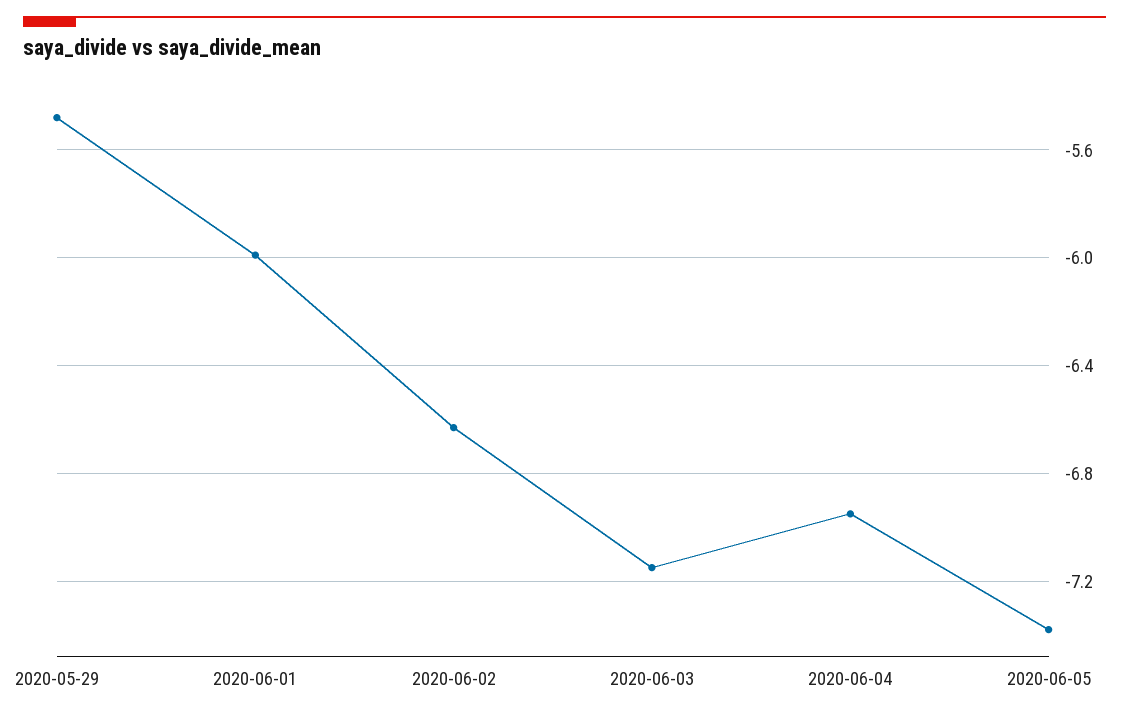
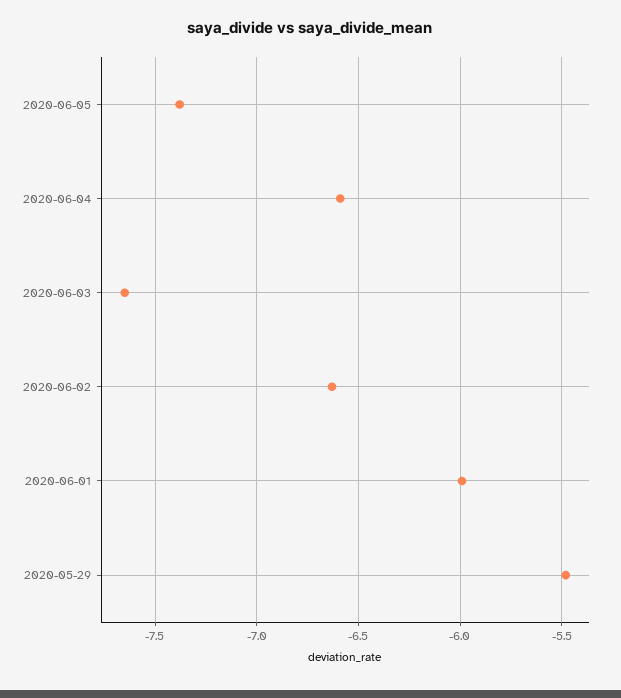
2020-06-03: -7.15 -> -7.65
2020-06-04: -6.95 -> -6.6

